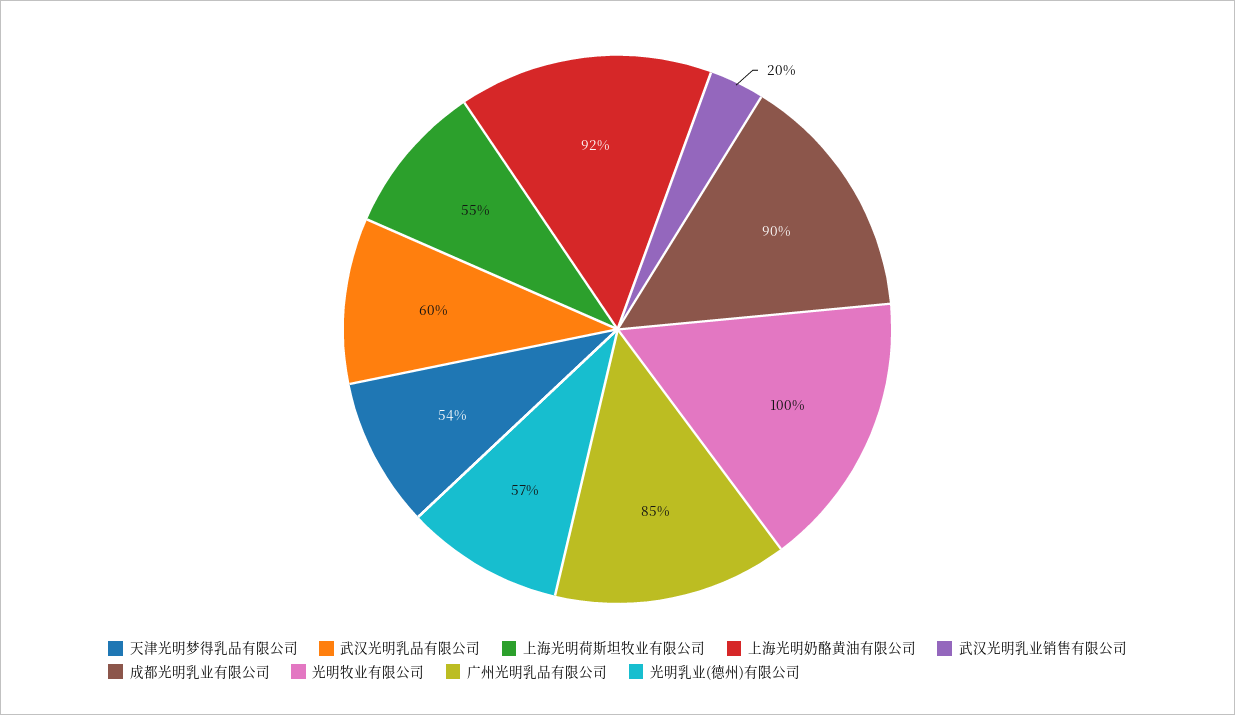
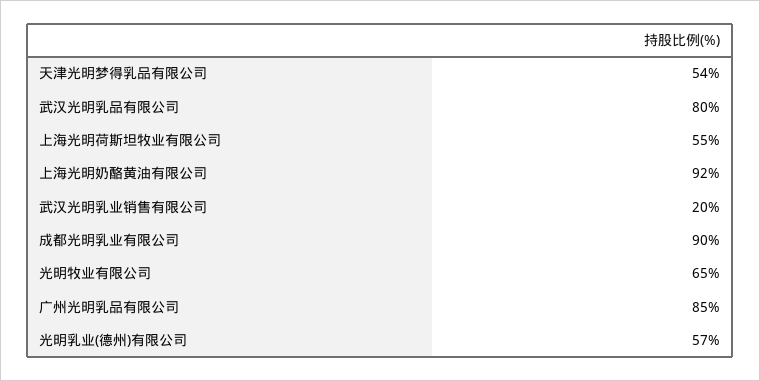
武汉光明乳品有限公司: 60 -> 80
光明牧业有限公司: 100 -> 65

